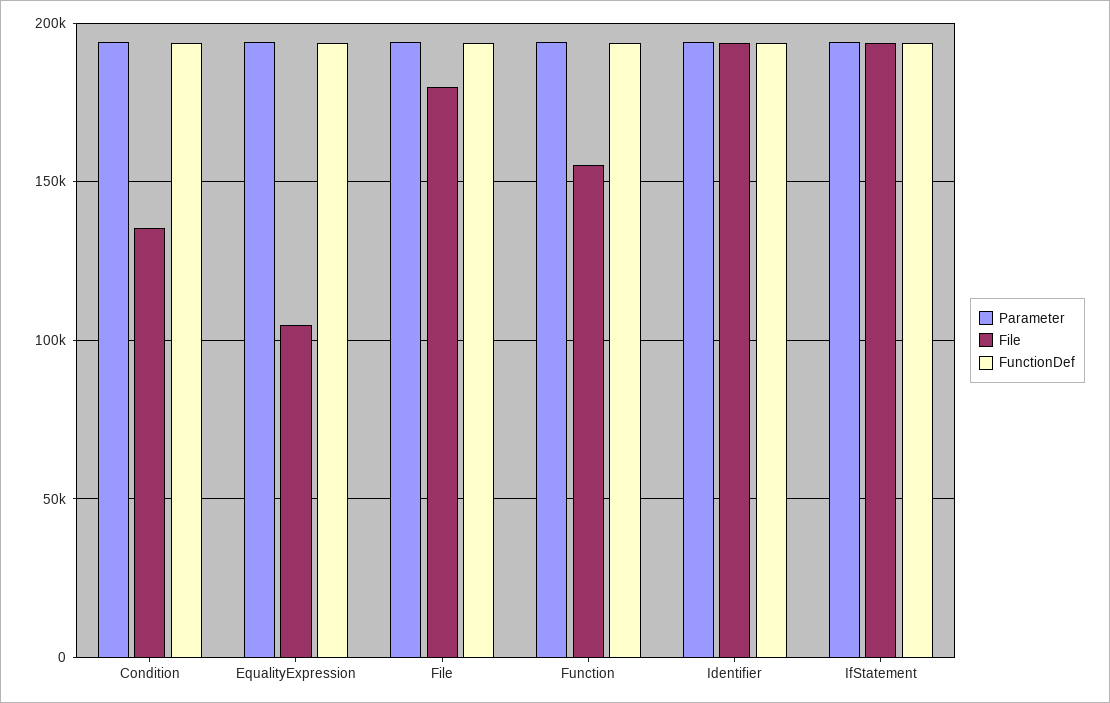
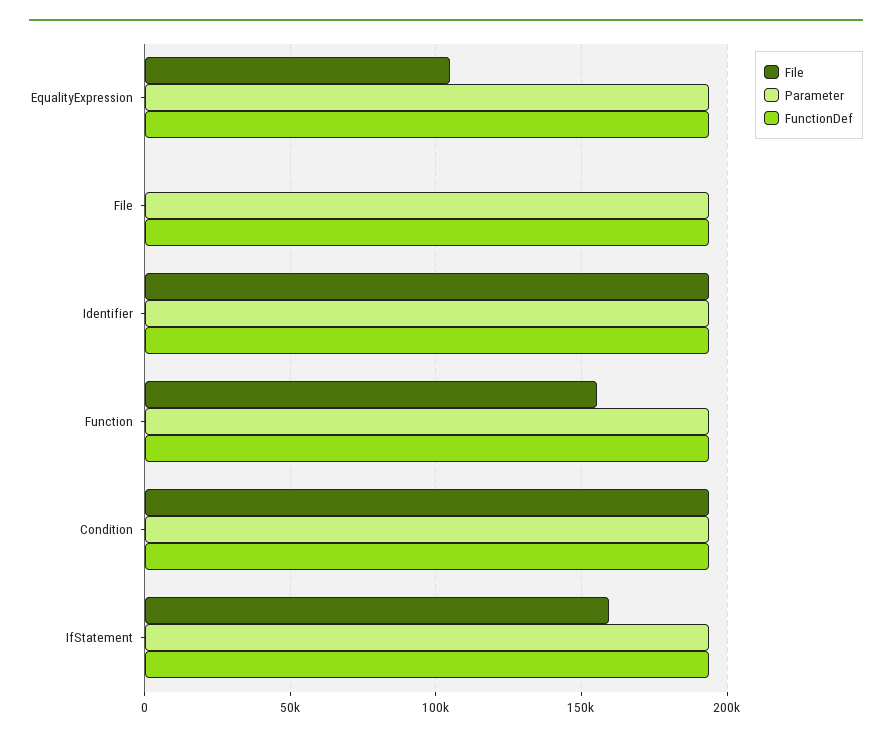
File, Condition: 135000 -> 195000
File, File: 180000 -> 0
File, IfStatement: 195000 -> 160000

